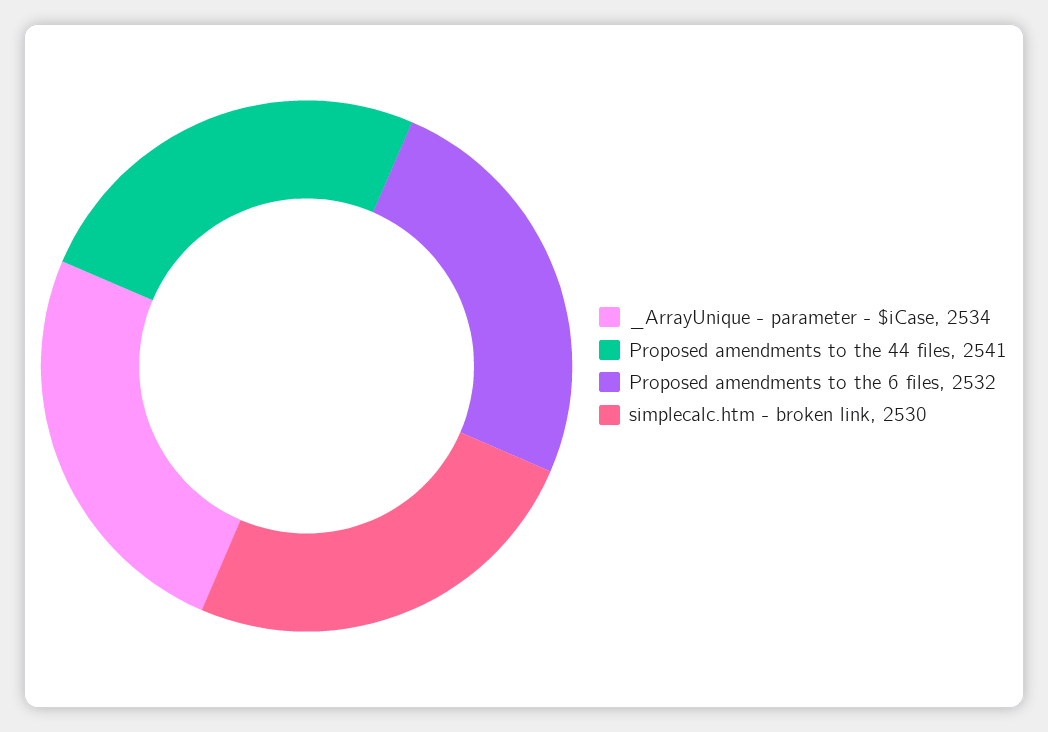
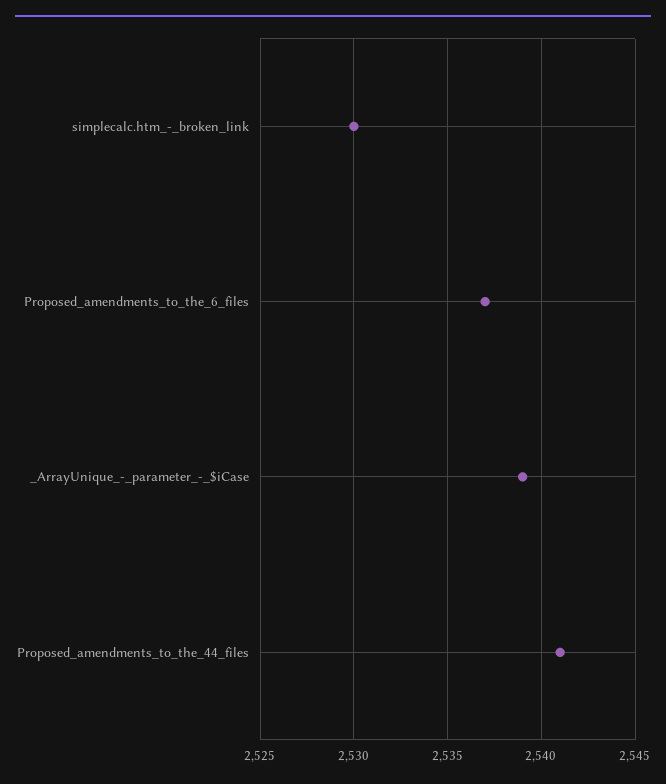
_ArrayUnique - parameter - $iCase: 2534 -> 2539
Proposed amendments to the 6 files: 2532 -> 2537

